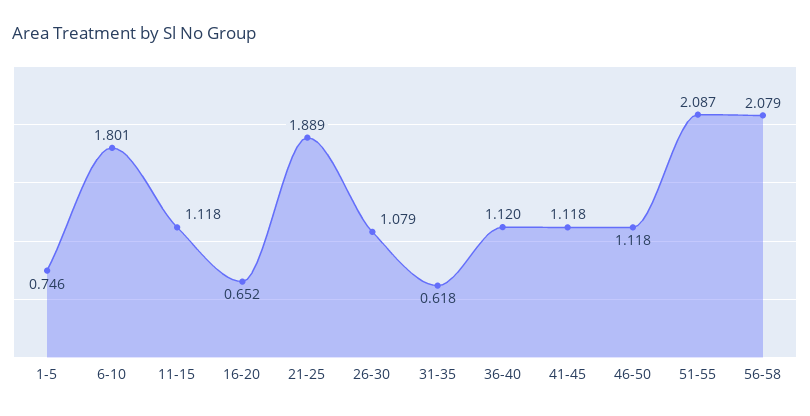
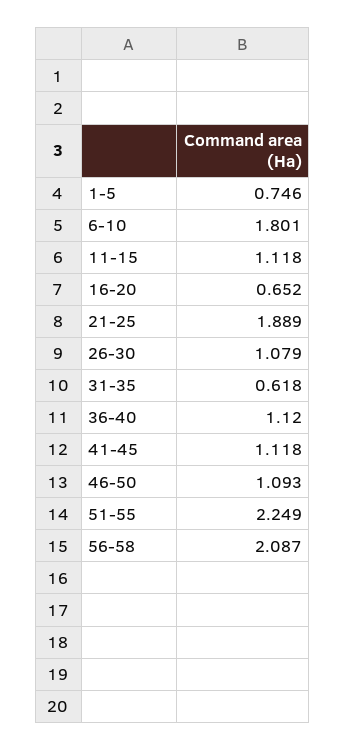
46-50: 1.118 -> 1.093
51-55: 2.087 -> 2.249
56-58: 2.079 -> 2.087

